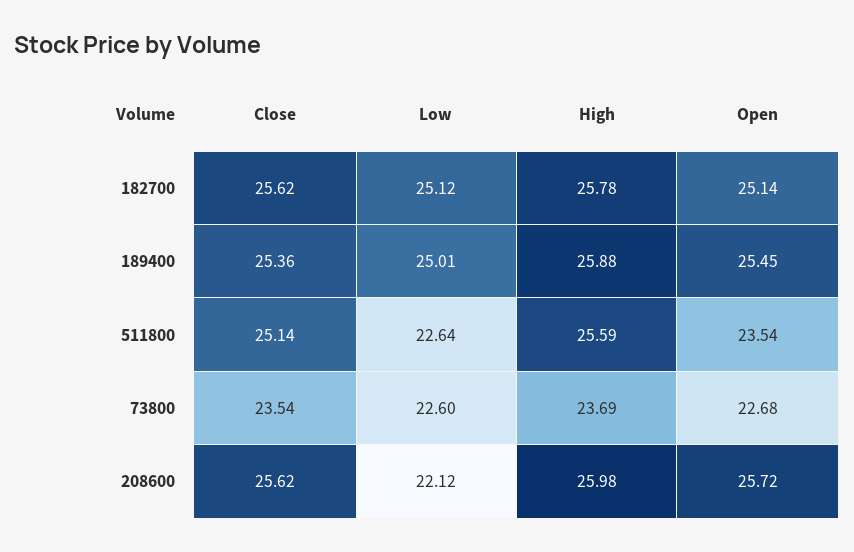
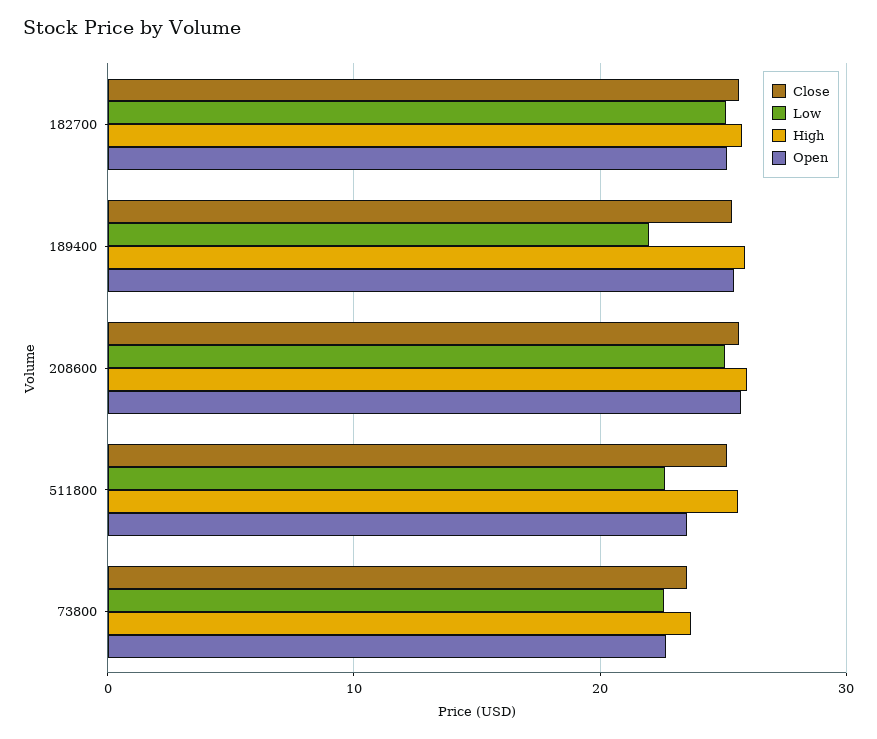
Low, 189400: 25.01 -> 22
Low, 208600: 22.12 -> 25

